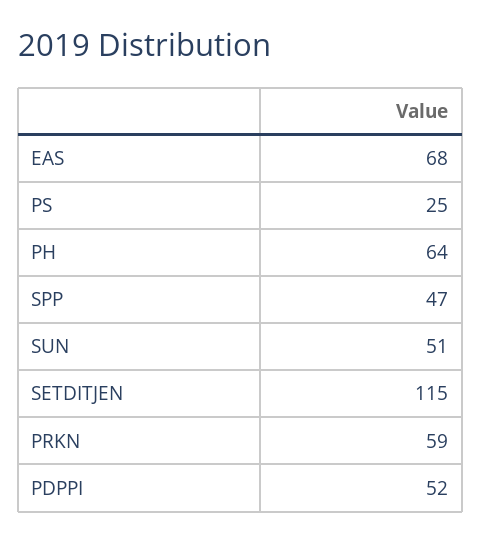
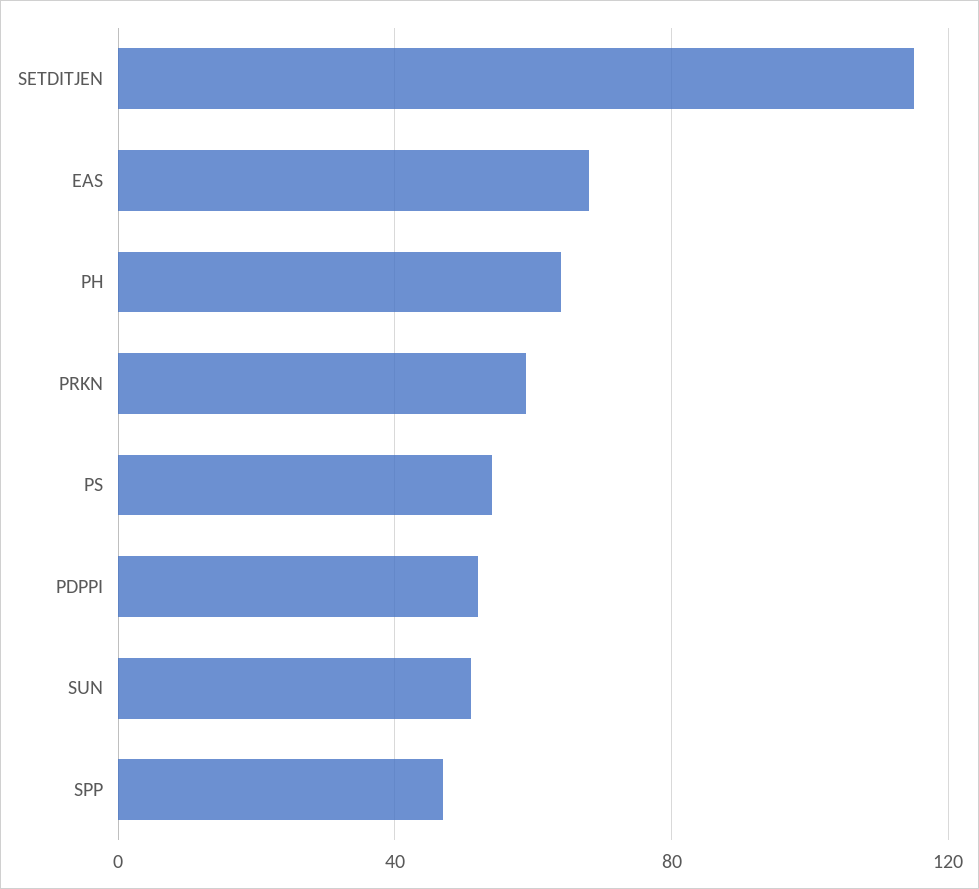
PS: 25 -> 55

